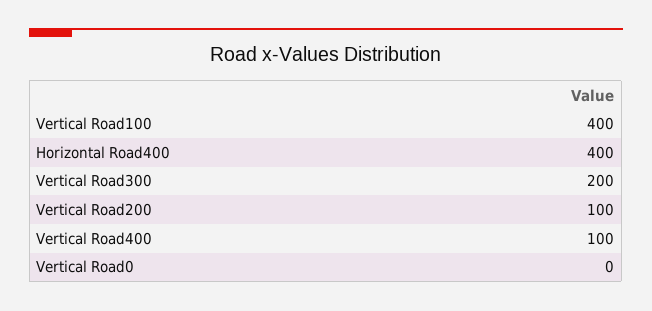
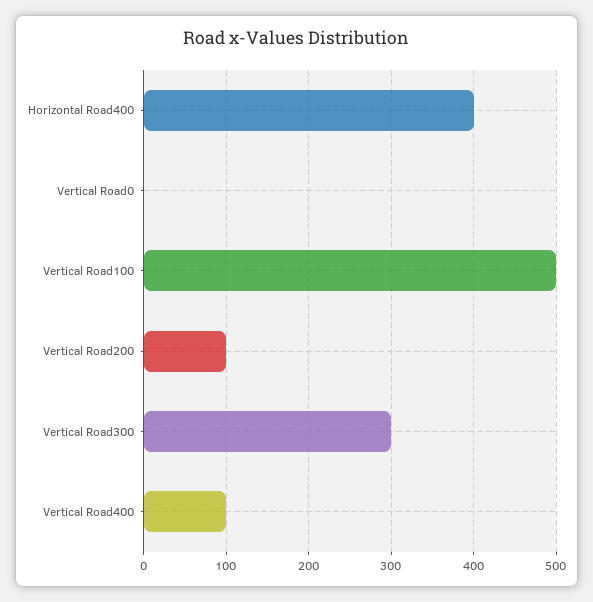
Vertical Road100: 400 -> 500
Vertical Road300: 200 -> 300

